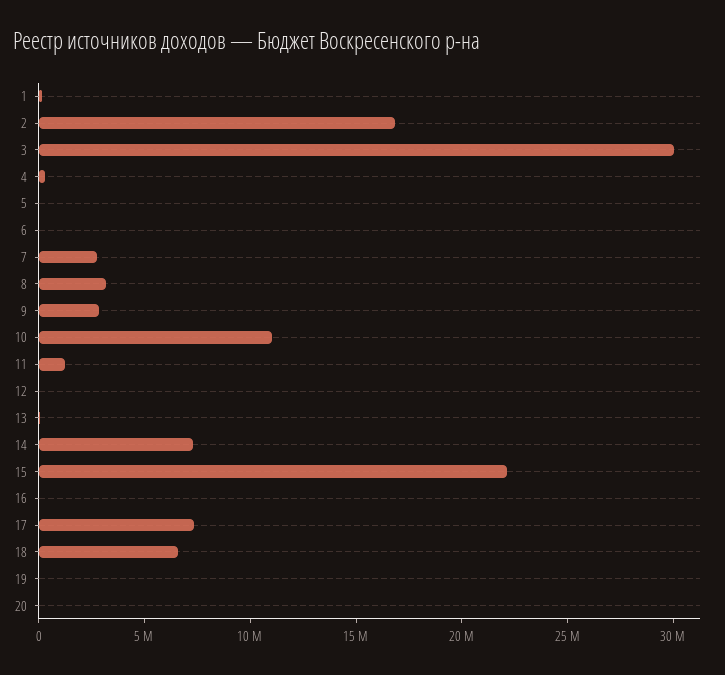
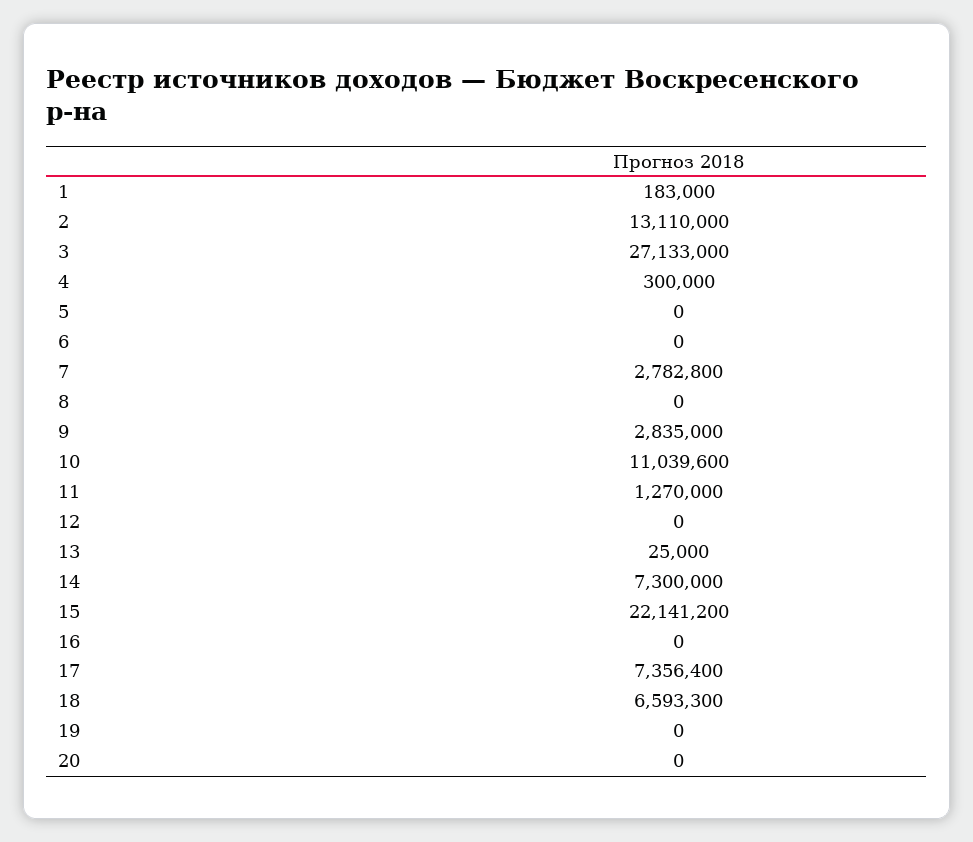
2: 17000000 -> 13110000
3: 30000000 -> 27133000
8: 3000000 -> 0

